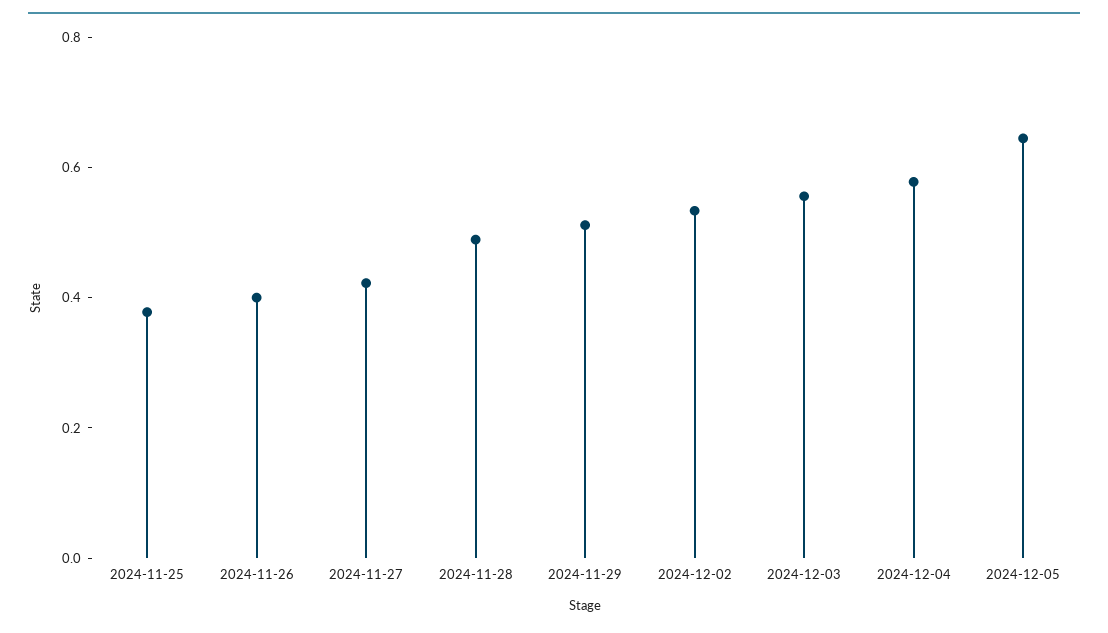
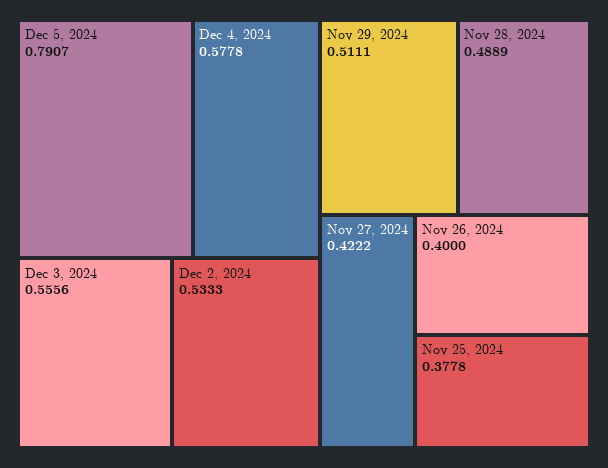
2024-12-05: 0.65 -> 0.7907

